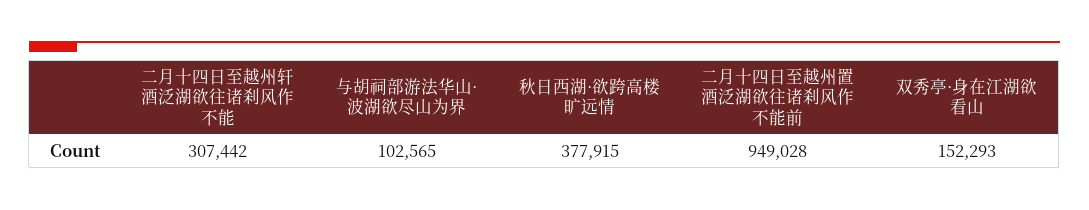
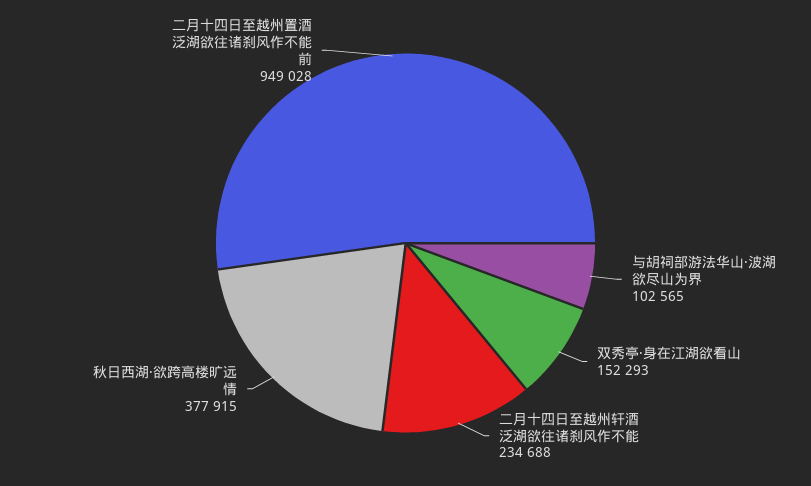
二月十四日至越州轩酒泛湖欲往诸刹风作不能: 307442 -> 234688

